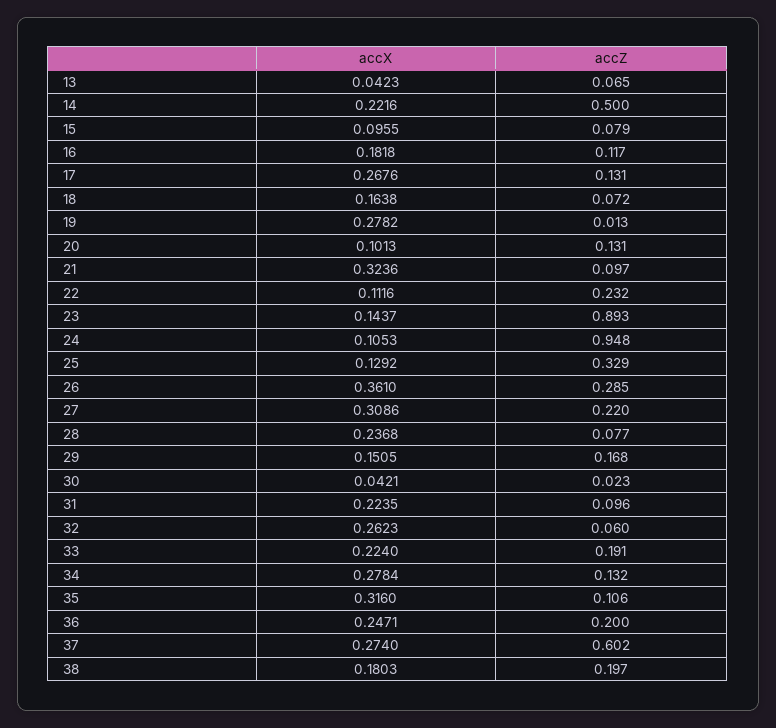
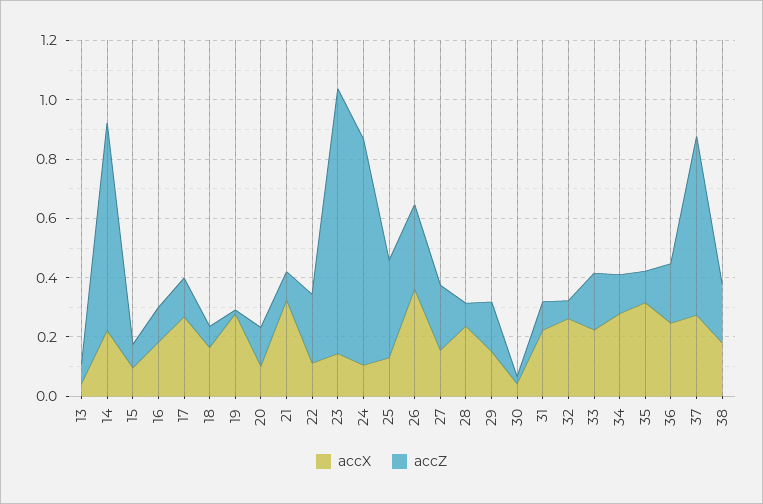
accZ, 14: 0.5 -> 0.7
accZ, 24: 0.948 -> 0.75
accX, 27: 0.3086 -> 0.15

